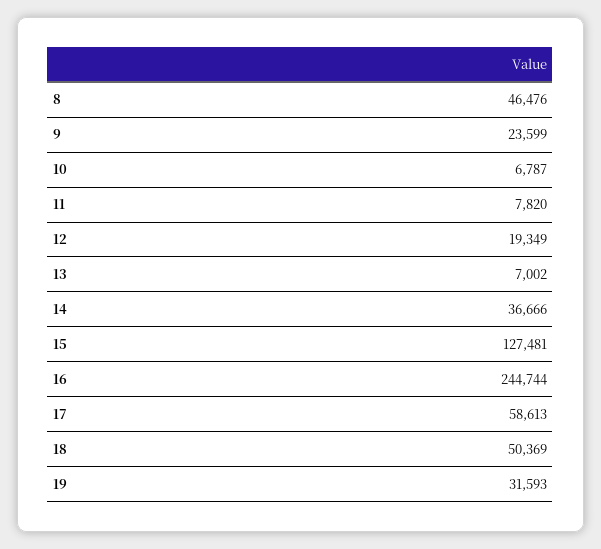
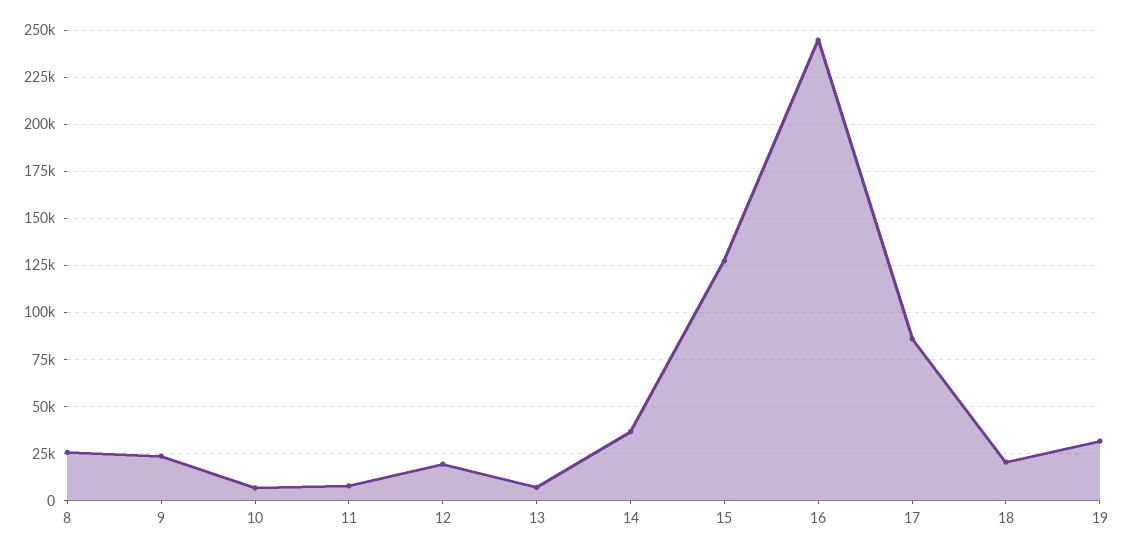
8: 46476 -> 25000
17: 58613 -> 85000
18: 50369 -> 20000

